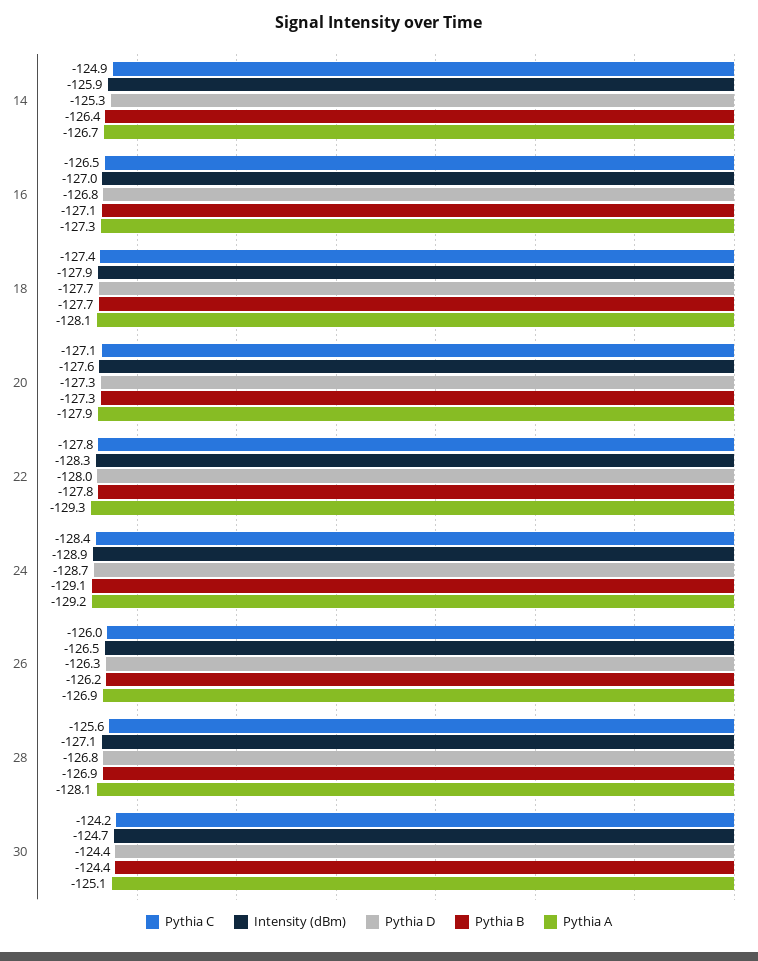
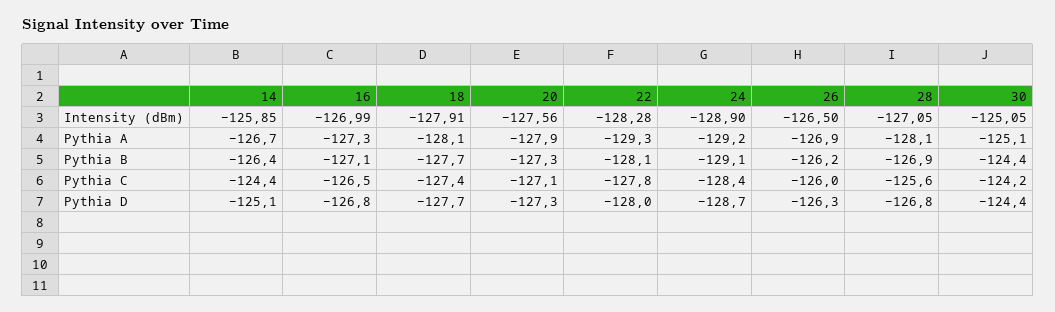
Pythia C, 14: -124.9 -> -124.4
Pythia D, 14: -125.3 -> -125.1
Pythia B, 22: -127.8 -> -128.1
Intensity (dBm), 30: -124.7 -> -125.05

